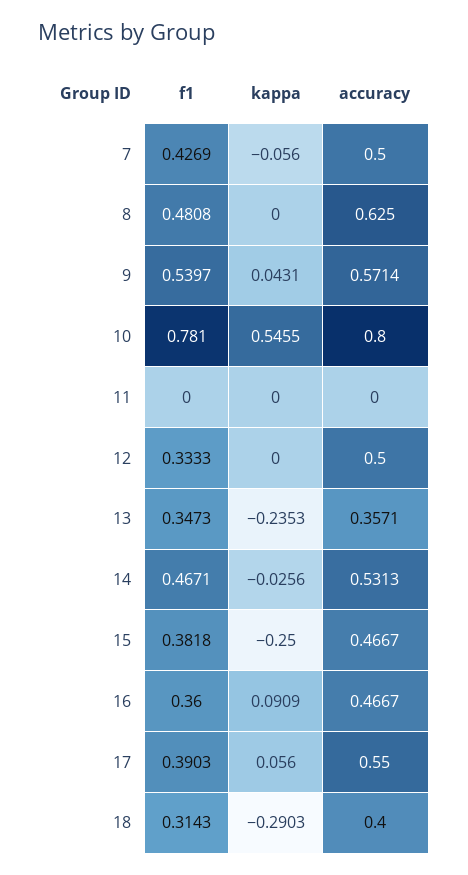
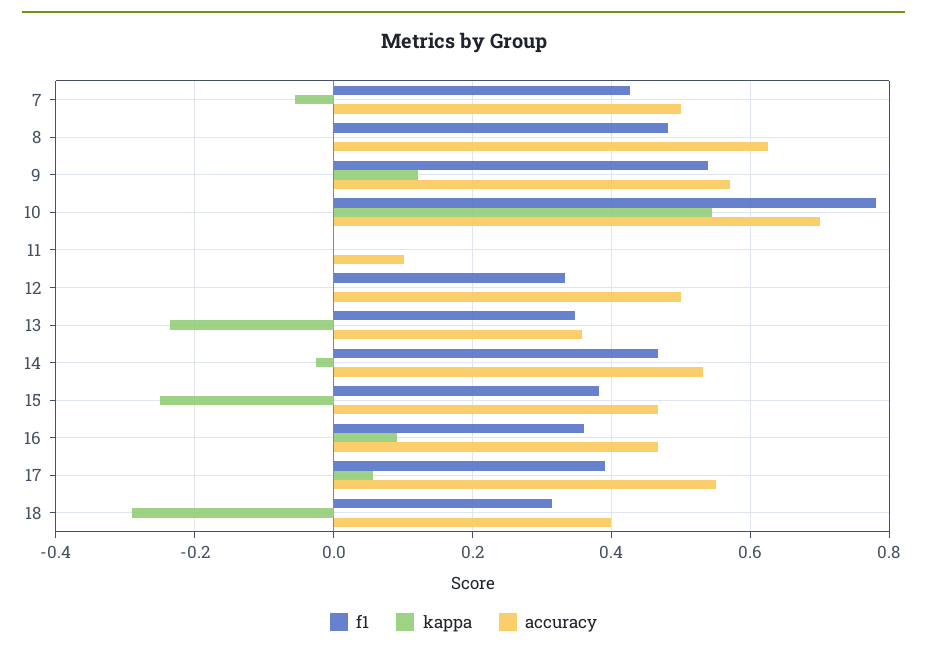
kappa, 9: 0.0431 -> 0.12
accuracy, 10: 0.8 -> 0.7
accuracy, 11: 0 -> 0.1

